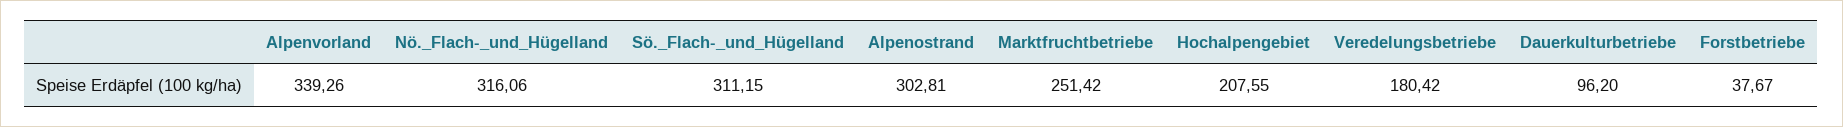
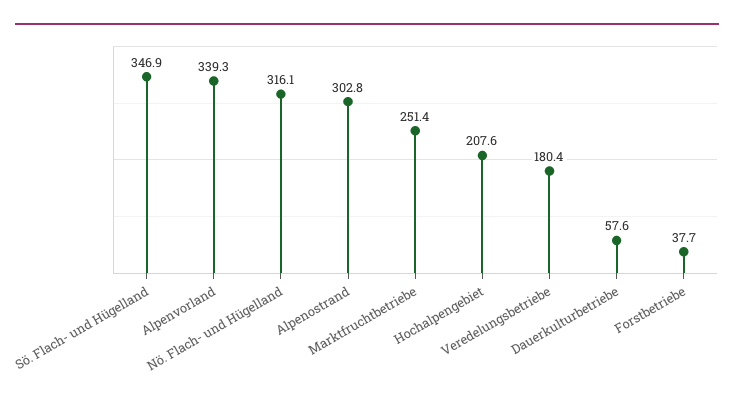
Sö._Flach-_und_Hügelland: 311.15 -> 346.9
Dauerkulturbetriebe: 96.2 -> 57.6

